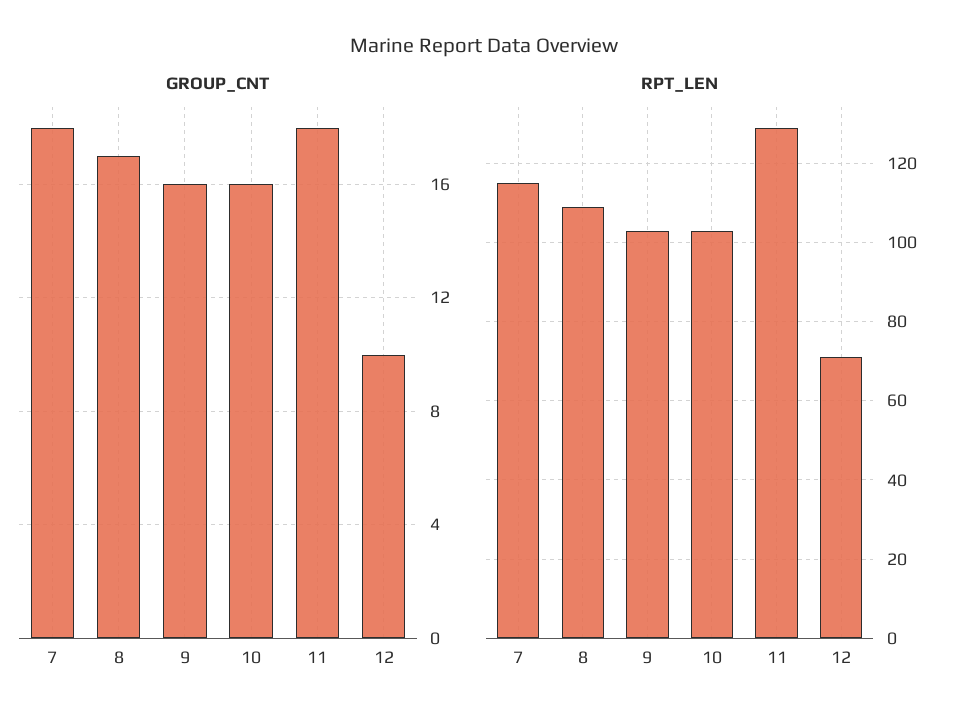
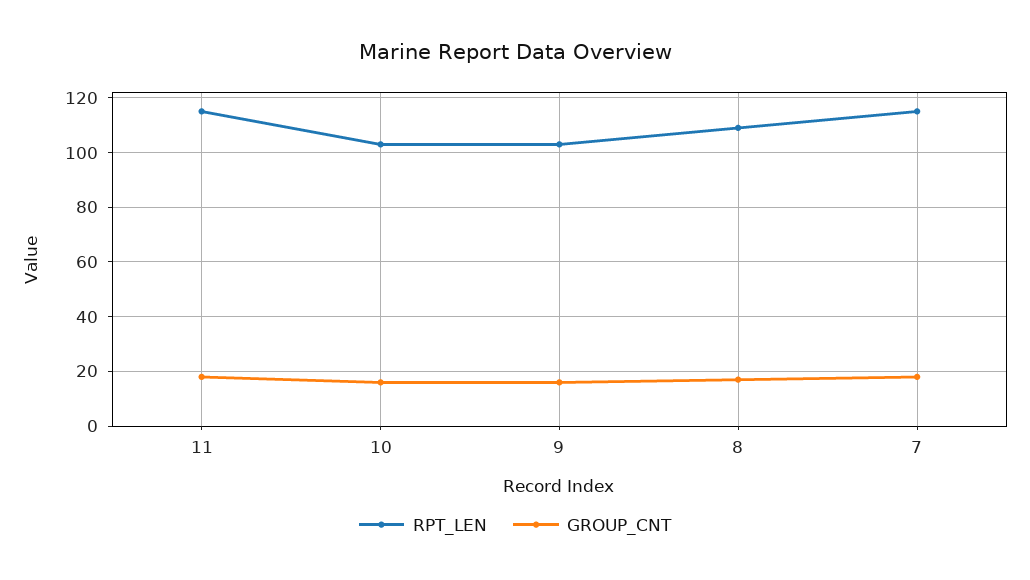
GROUP_CNT, 12: 10 -> none
RPT_LEN, 11: 130 -> 115
RPT_LEN, 12: 70 -> none

